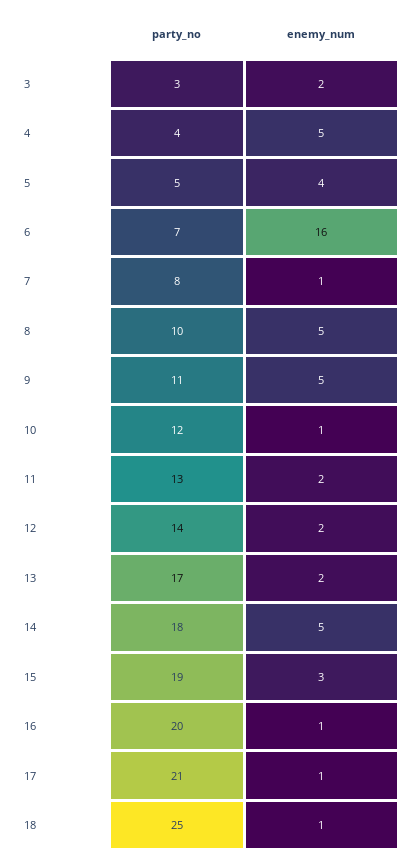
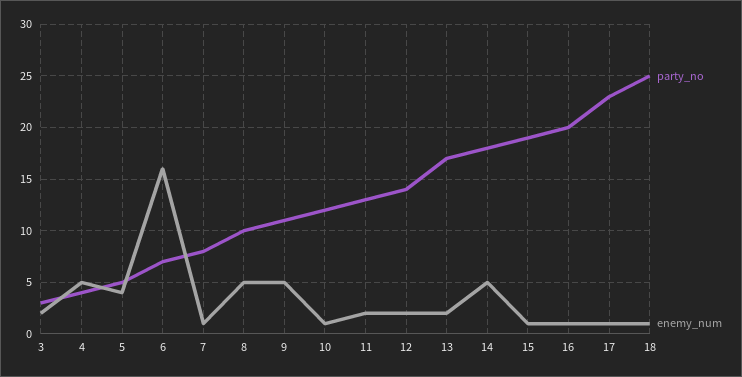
enemy_num, 15: 3 -> 1
party_no, 17: 21 -> 23

